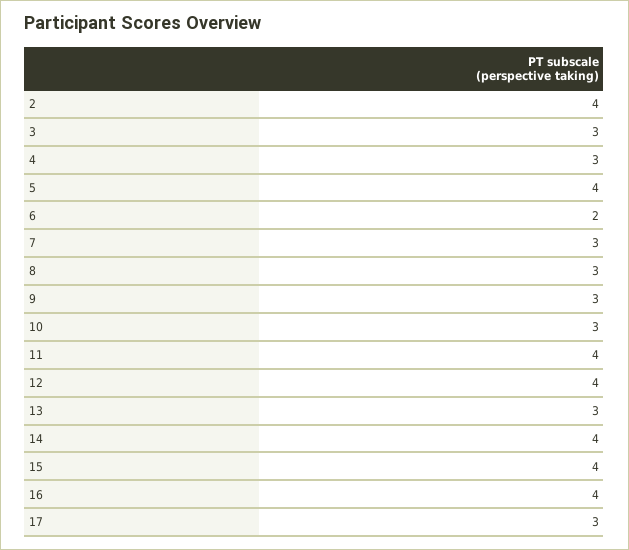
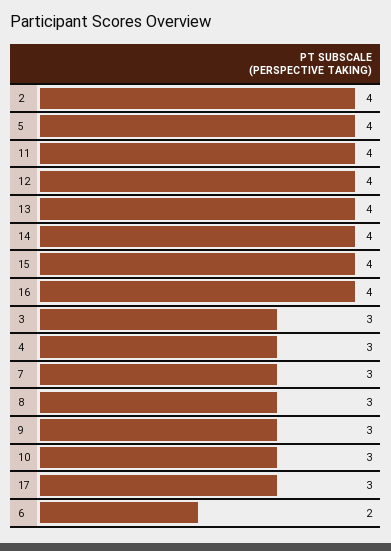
13: 3 -> 4

